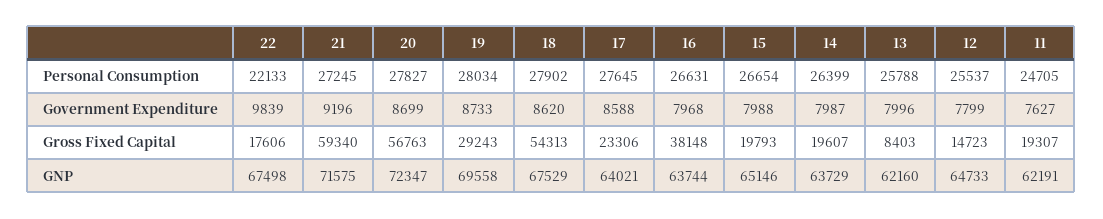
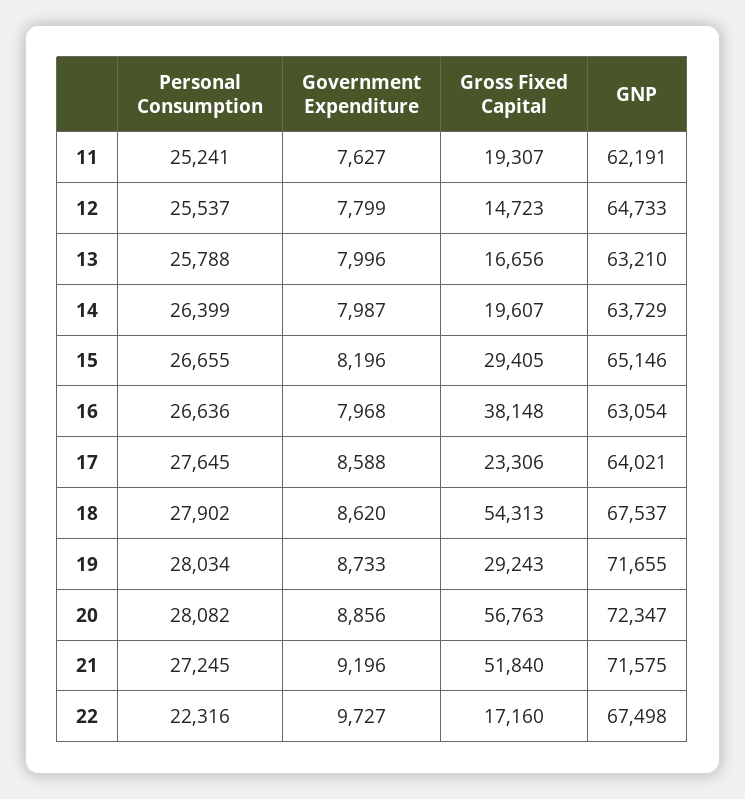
22, Personal Consumption: 22133 -> 22316
20, Personal Consumption: 27827 -> 28082
16, Personal Consumption: 26631 -> 26636
15, Personal Consumption: 26654 -> 26655
11, Personal Consumption: 24705 -> 25241
22, Government Expenditure: 9839 -> 9727
20, Government Expenditure: 8699 -> 8856
15, Government Expenditure: 7988 -> 8196
22, Gross Fixed Capital: 17606 -> 17160
21, Gross Fixed Capital: 59340 -> 51840
15, Gross Fixed Capital: 19793 -> 29405
13, Gross Fixed Capital: 8403 -> 16656
19, GNP: 69558 -> 71655
18, GNP: 67529 -> 67537
16, GNP: 63744 -> 63054
13, GNP: 62160 -> 63210

